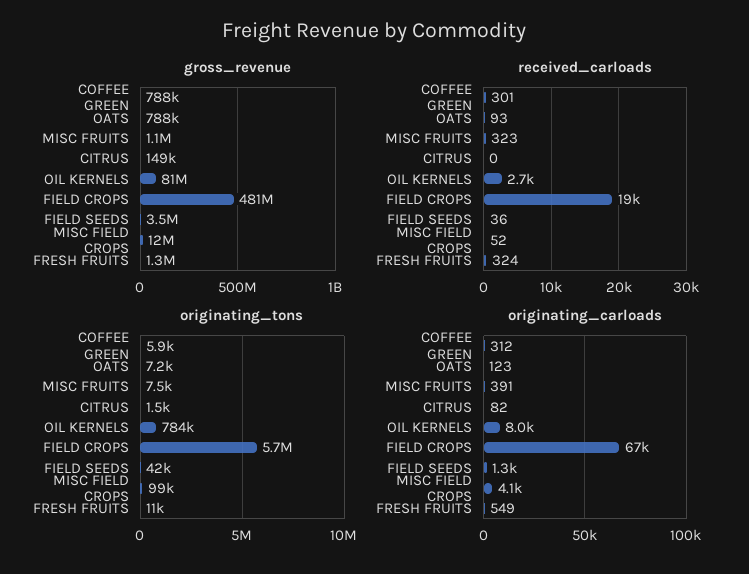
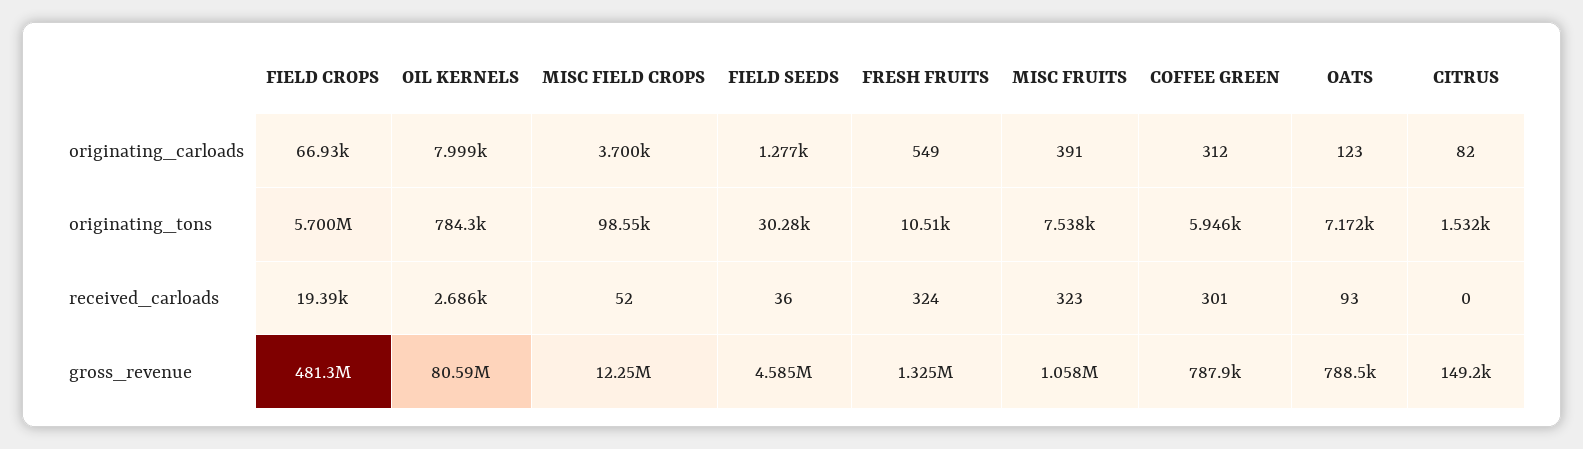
gross_revenue, FIELD SEEDS: 3500000 -> 4585000
originating_tons, FIELD SEEDS: 42000 -> 30280
originating_carloads, MISC FIELD CROPS: 4100 -> 3700

